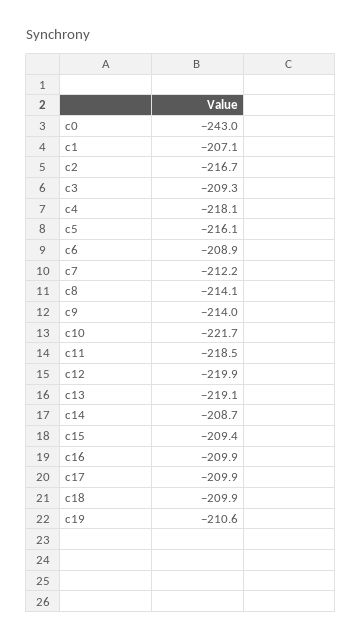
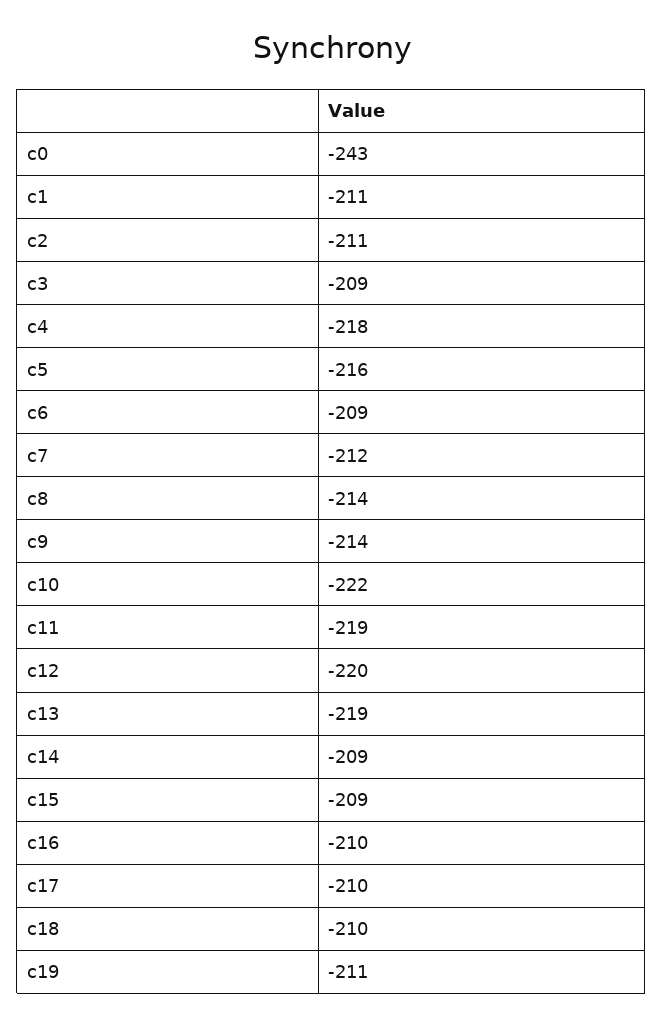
c1: -207.1 -> -211
c2: -216.7 -> -211

